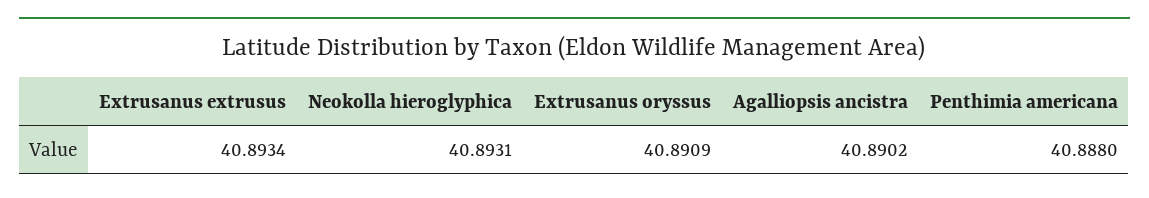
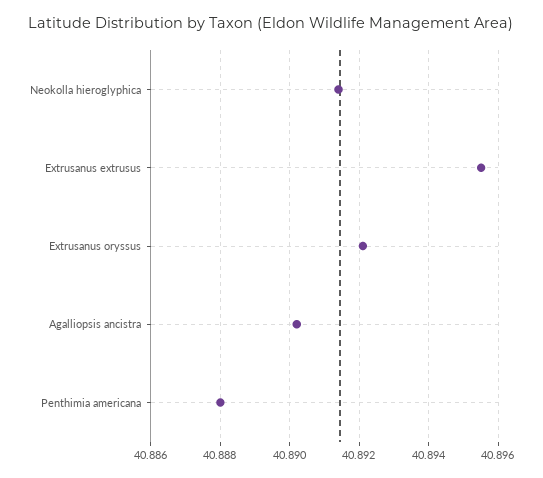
Extrusanus extrusus: 40.8934 -> 40.8955
Neokolla hieroglyphica: 40.8931 -> 40.8915
Extrusanus oryssus: 40.8909 -> 40.892

